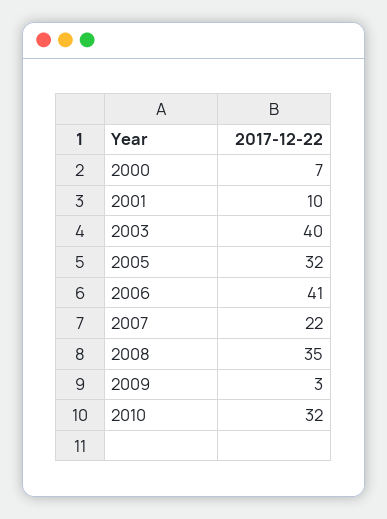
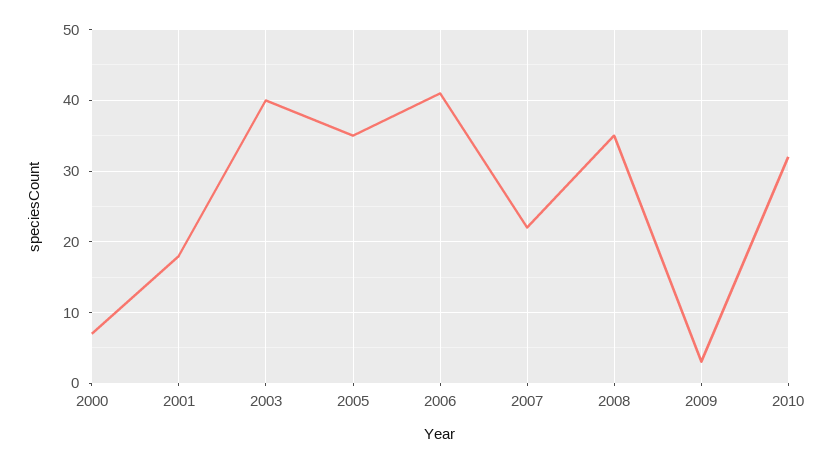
2001: 10 -> 18
2005: 32 -> 35

